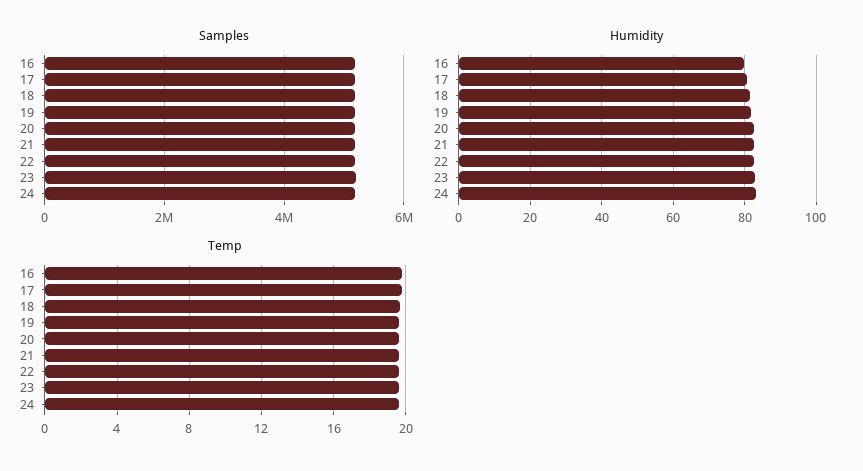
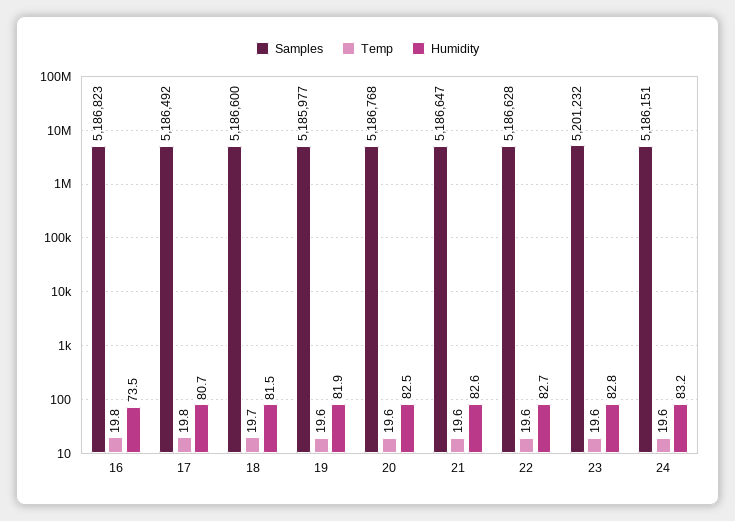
Humidity, 16: 80 -> 73.5

